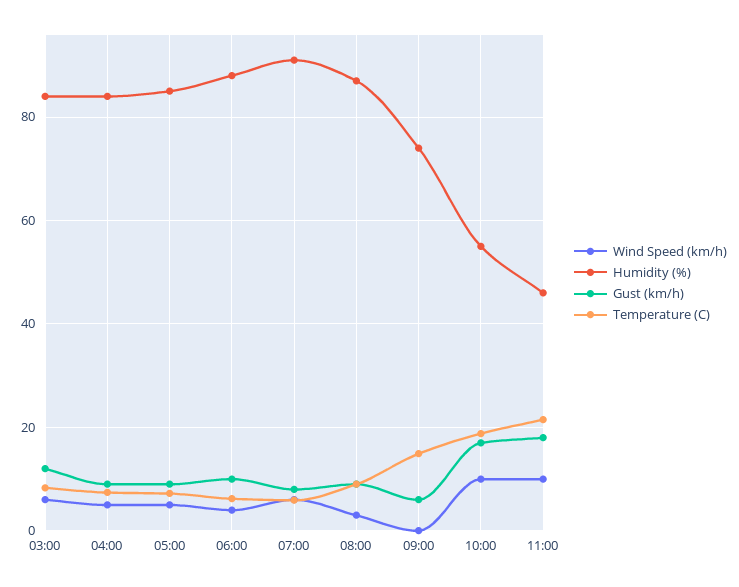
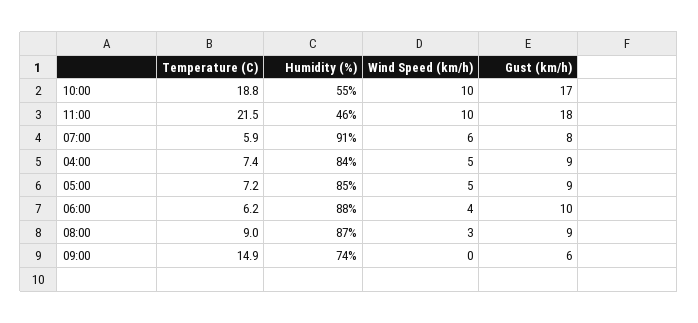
Wind Speed (km/h), 03:00: 6 -> none
Humidity (%), 03:00: 84 -> none
Gust (km/h), 03:00: 12 -> none
Temperature (C), 03:00: 8 -> none

